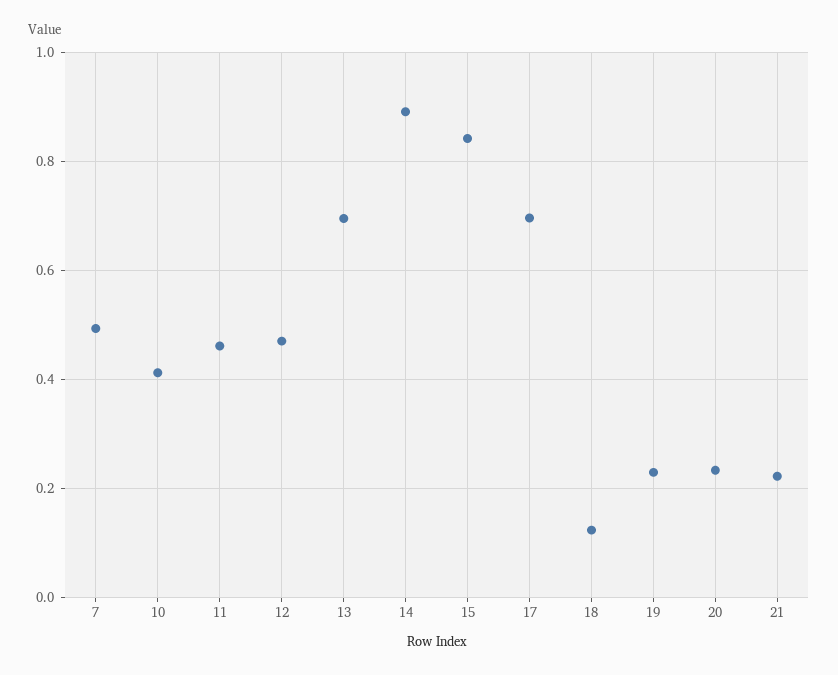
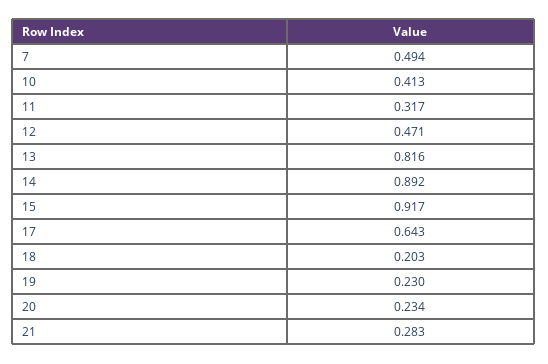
11: 0.46 -> 0.317
13: 0.7 -> 0.816
15: 0.84 -> 0.917
17: 0.7 -> 0.643
18: 0.12 -> 0.203
21: 0.22 -> 0.283

